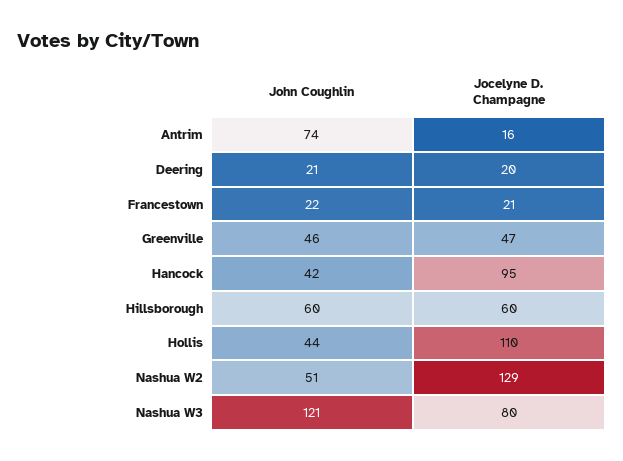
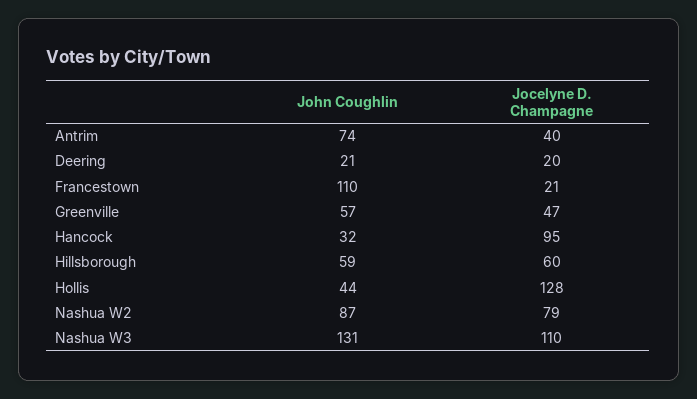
Jocelyne D. Champagne, Antrim: 16 -> 40
John Coughlin, Francestown: 22 -> 110
John Coughlin, Greenville: 46 -> 57
John Coughlin, Hancock: 42 -> 32
John Coughlin, Hillsborough: 60 -> 59
Jocelyne D. Champagne, Hollis: 110 -> 128
John Coughlin, Nashua W2: 51 -> 87
Jocelyne D. Champagne, Nashua W2: 129 -> 79
John Coughlin, Nashua W3: 121 -> 131
Jocelyne D. Champagne, Nashua W3: 80 -> 110

